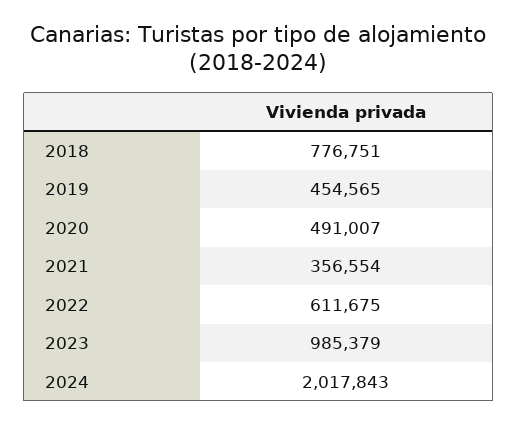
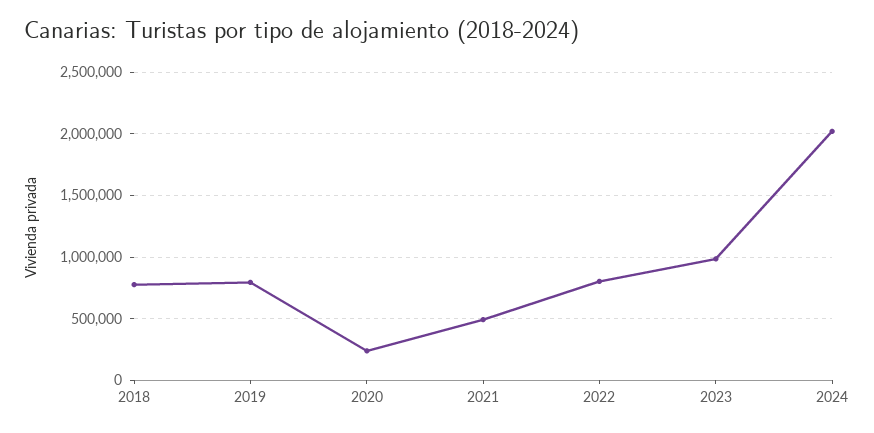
2019: 454565 -> 800000
2020: 491007 -> 250000
2021: 356554 -> 500000
2022: 611675 -> 800000

